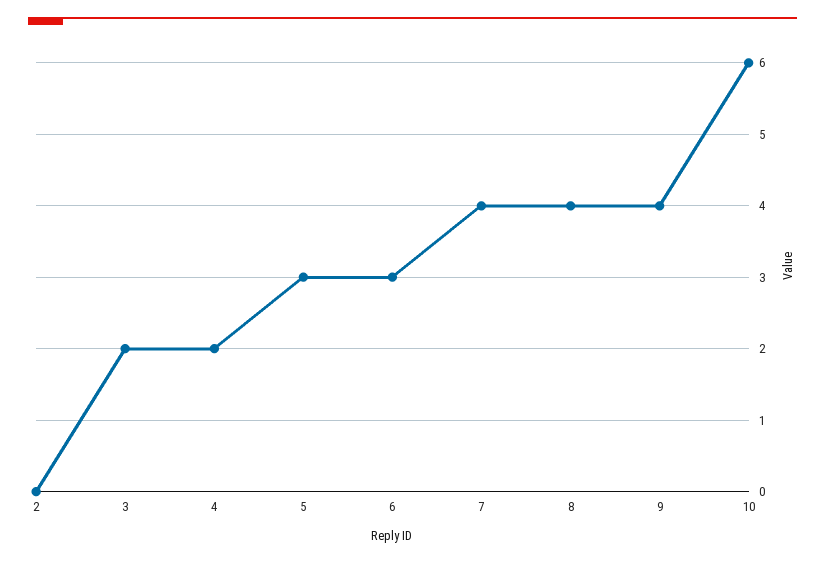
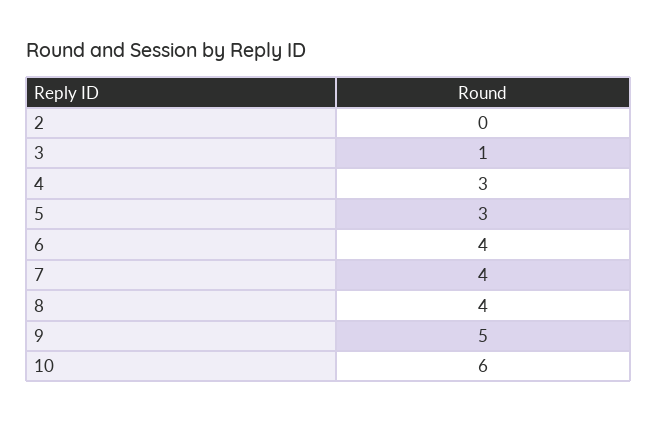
3: 2 -> 1
4: 2 -> 3
6: 3 -> 4
9: 4 -> 5

